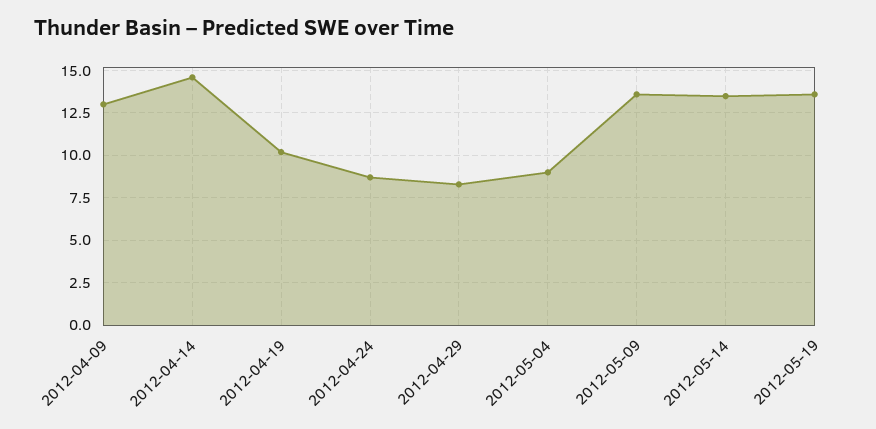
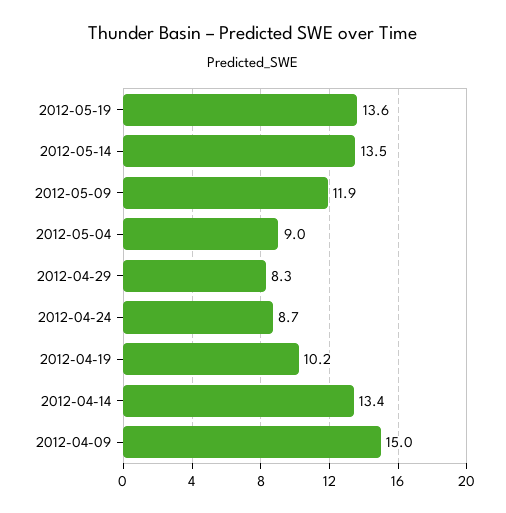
2012-04-09: 13 -> 15
2012-04-14: 14.5 -> 13.4
2012-05-09: 13.5 -> 11.9

